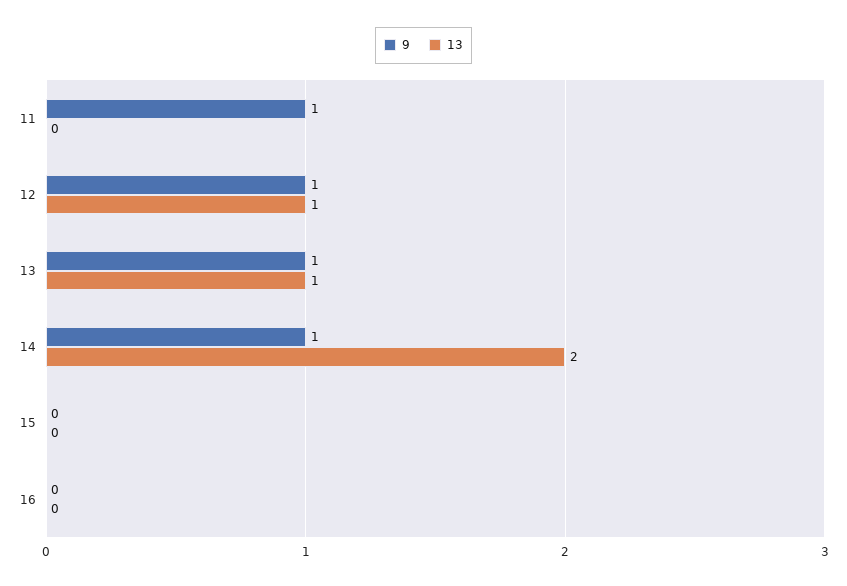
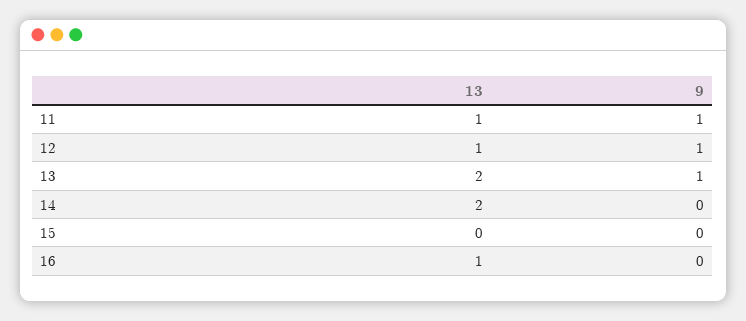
13, 11: 0 -> 1
13, 13: 1 -> 2
9, 14: 1 -> 0
13, 16: 0 -> 1

